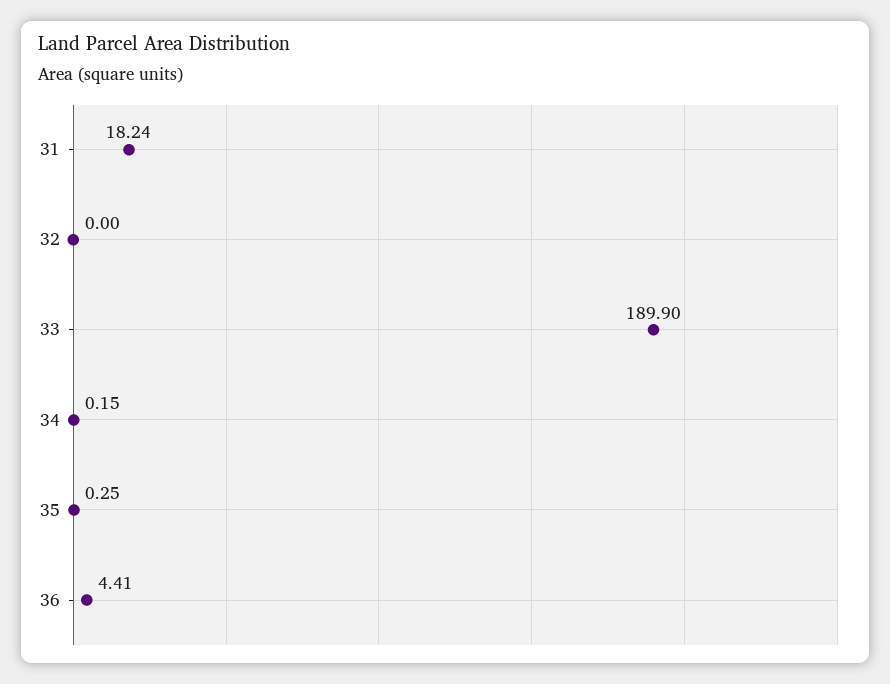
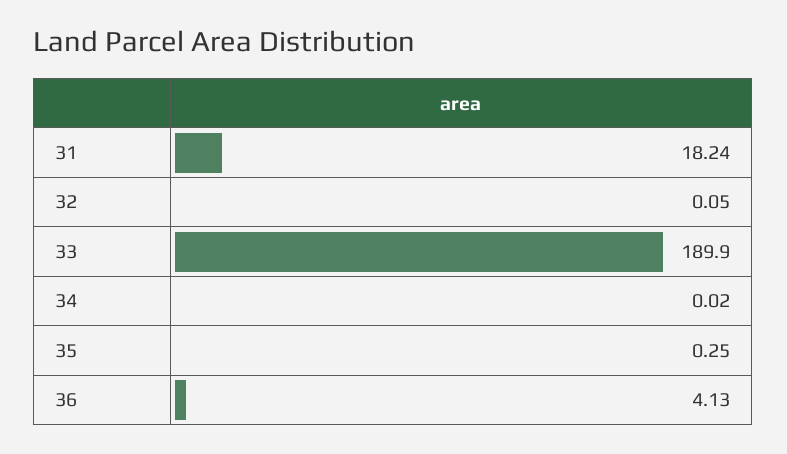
32: 0 -> 0.05
34: 0.15 -> 0.02
36: 4.41 -> 4.13

